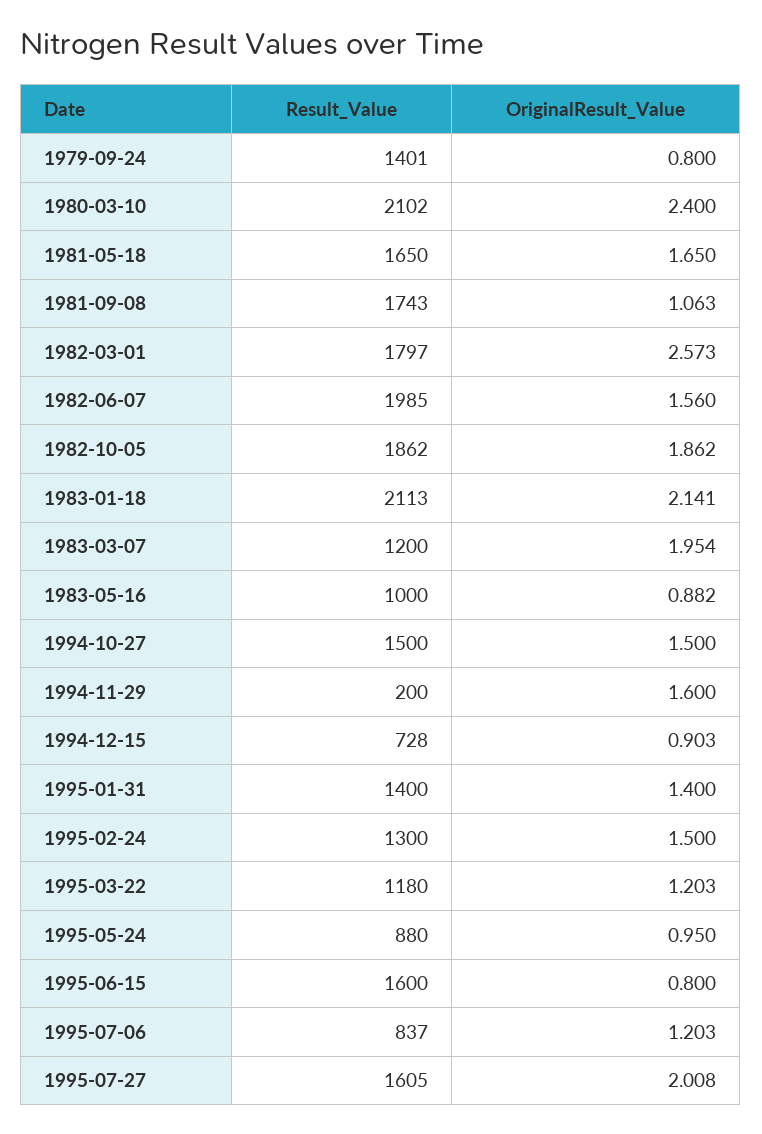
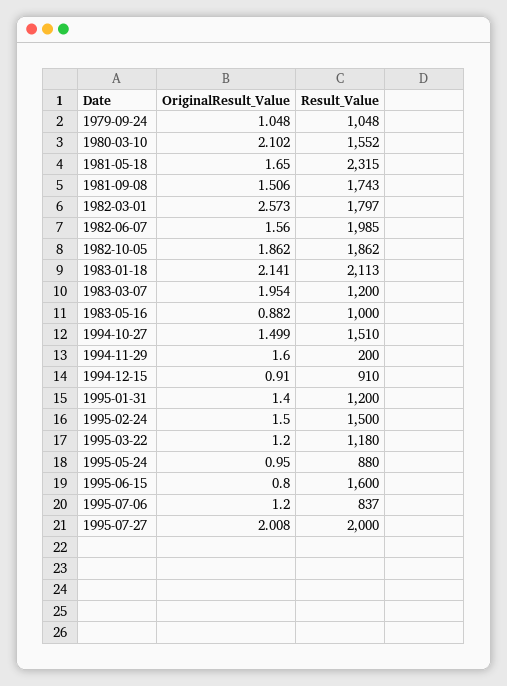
Result_Value, 1979-09-24: 1401 -> 1048
OriginalResult_Value, 1979-09-24: 0.8 -> 1.048
Result_Value, 1980-03-10: 2102 -> 1552
OriginalResult_Value, 1980-03-10: 2.4 -> 2.102
Result_Value, 1981-05-18: 1650 -> 2315
OriginalResult_Value, 1981-09-08: 1.063 -> 1.506
Result_Value, 1994-10-27: 1500 -> 1510
OriginalResult_Value, 1994-10-27: 1.5 -> 1.499
Result_Value, 1994-12-15: 728 -> 910
OriginalResult_Value, 1994-12-15: 0.903 -> 0.91
Result_Value, 1995-01-31: 1400 -> 1200
Result_Value, 1995-02-24: 1300 -> 1500
OriginalResult_Value, 1995-03-22: 1.203 -> 1.2
OriginalResult_Value, 1995-07-06: 1.203 -> 1.2
Result_Value, 1995-07-27: 1605 -> 2000

